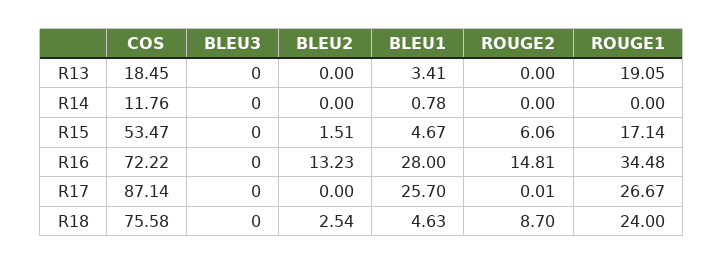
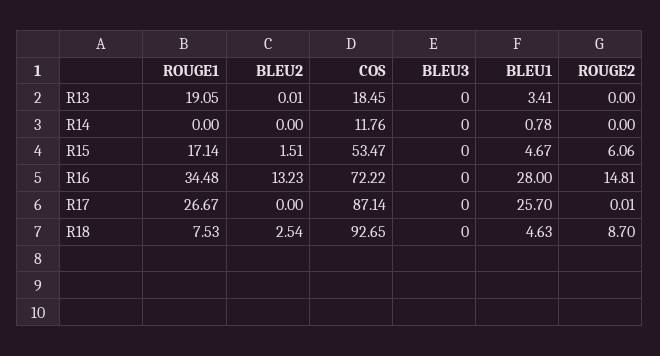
BLEU2, R13: 0 -> 0.01
COS, R18: 75.58 -> 92.65
ROUGE1, R18: 24 -> 7.53

